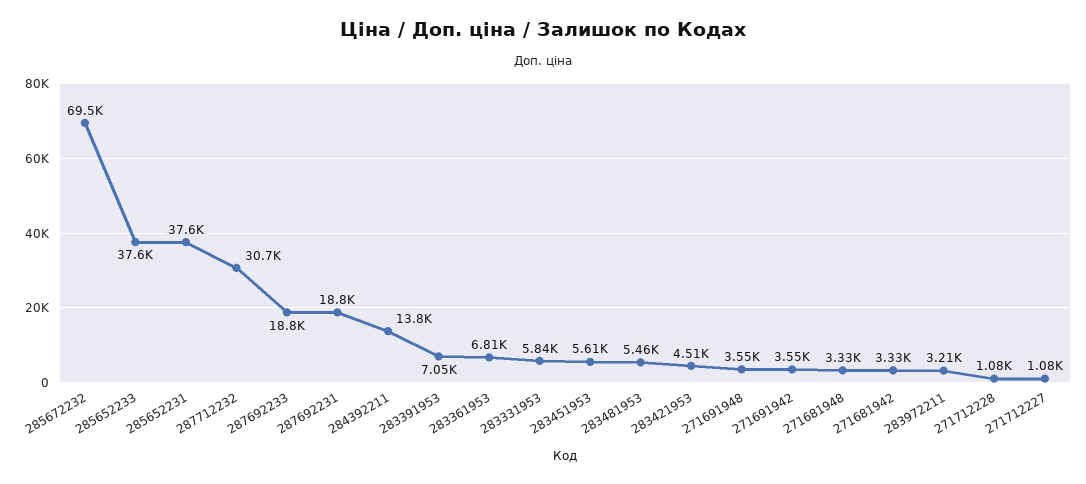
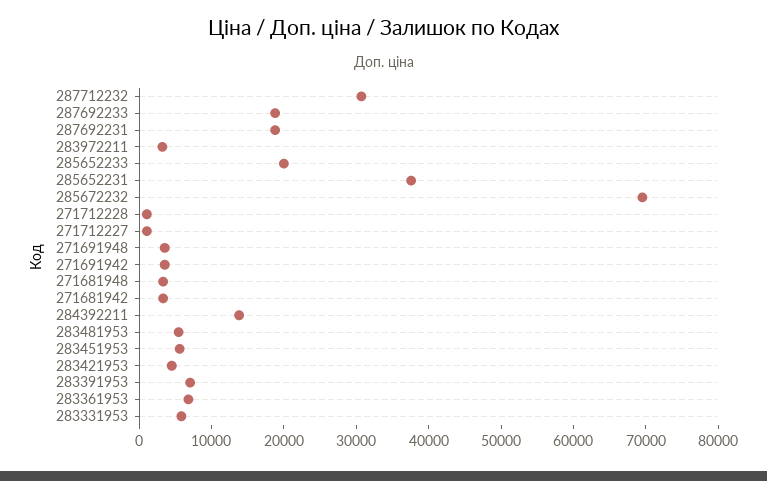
285652233: 37600 -> 20000

